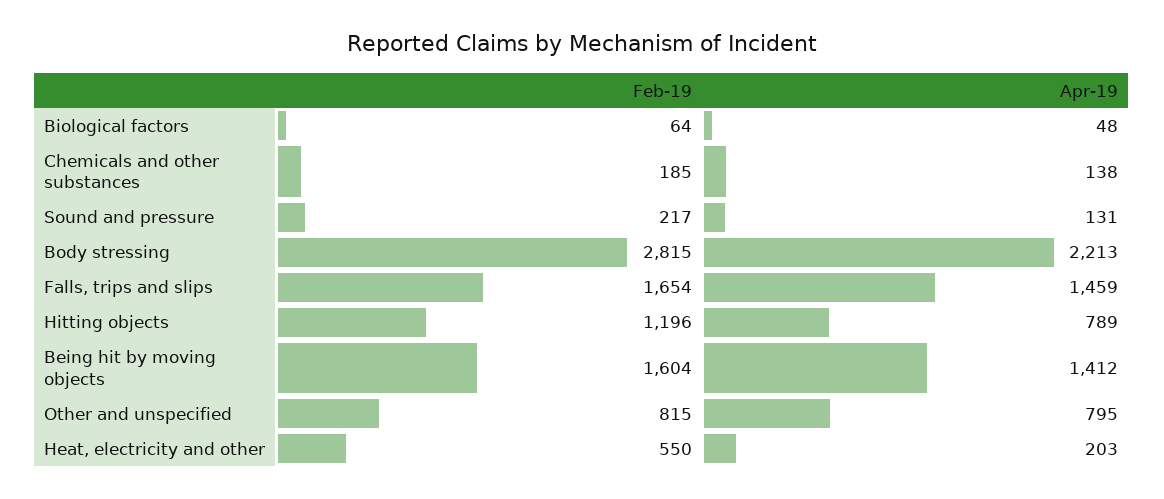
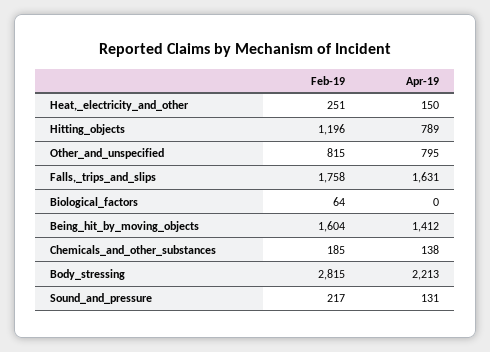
Apr-19, Biological factors: 48 -> 0
Feb-19, Falls, trips and slips: 1654 -> 1758
Apr-19, Falls, trips and slips: 1459 -> 1631
Feb-19, Heat, electricity and other: 550 -> 251
Apr-19, Heat, electricity and other: 203 -> 150

